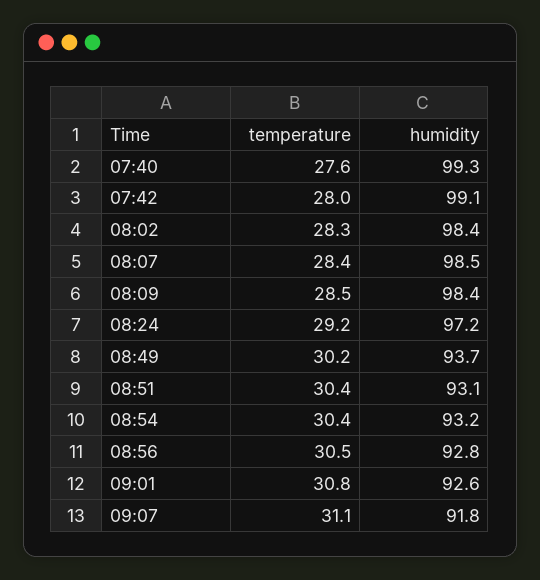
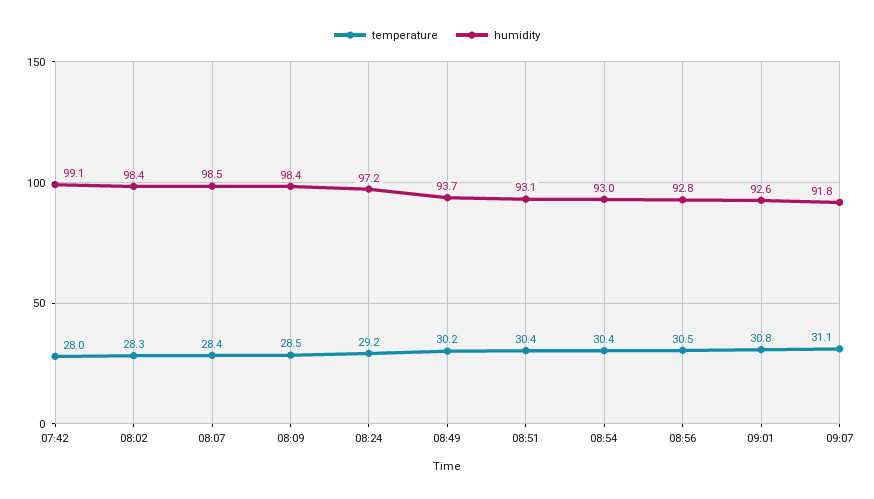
temperature, 07:40: 27.6 -> none
humidity, 07:40: 99.3 -> none
humidity, 08:54: 93.2 -> 93

